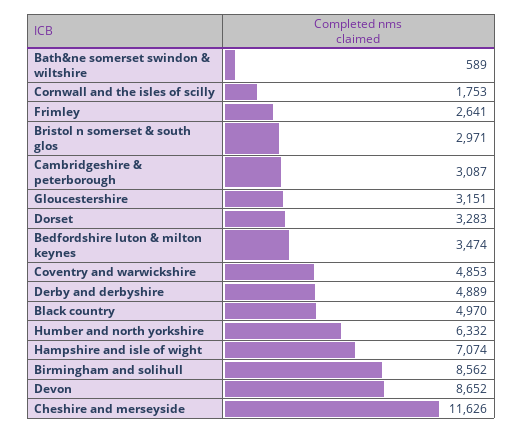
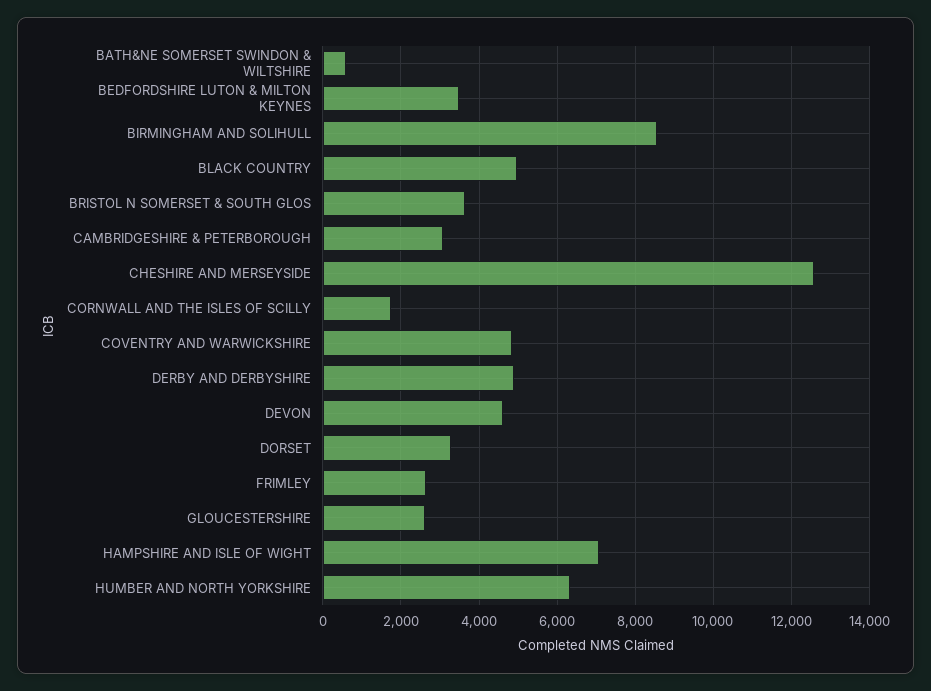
Bristol n somerset & south glos: 2971 -> 3600
Gloucestershire: 3151 -> 2600
Devon: 8652 -> 4600
Cheshire and merseyside: 11626 -> 12600

